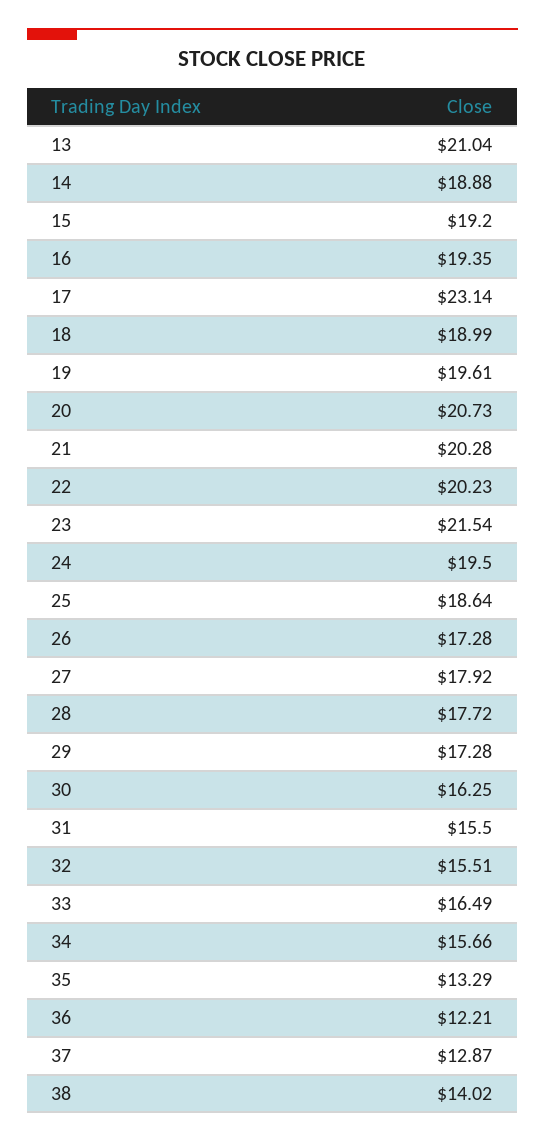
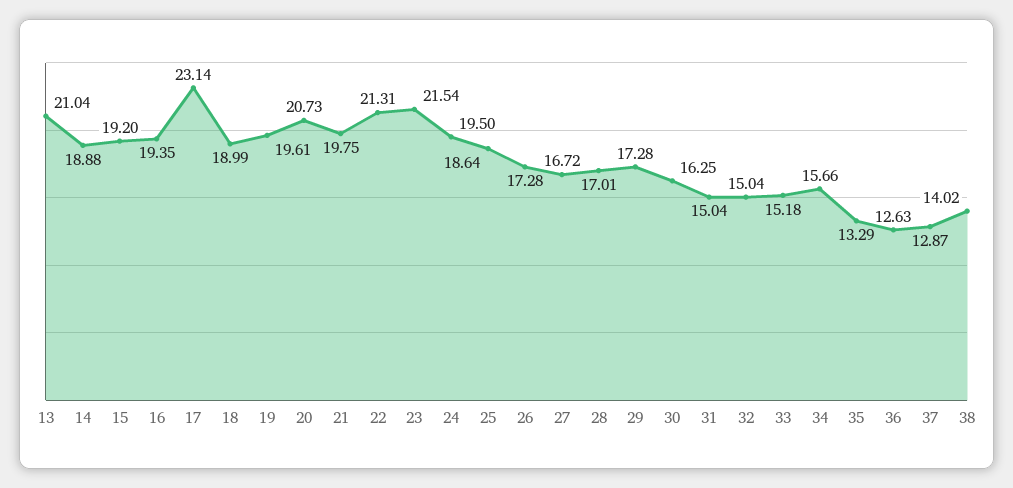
21: 20.28 -> 19.75
22: 20.23 -> 21.31
27: 17.92 -> 16.72
28: 17.72 -> 17.01
31: 15.5 -> 15.04
32: 15.51 -> 15.04
33: 16.49 -> 15.18
36: 12.21 -> 12.63

